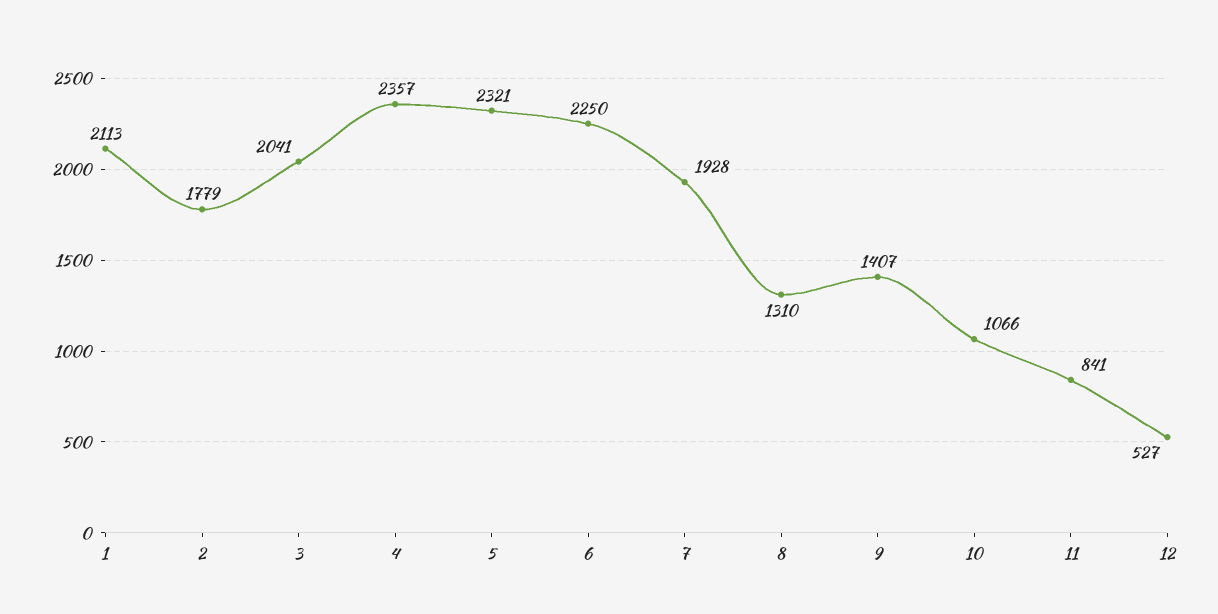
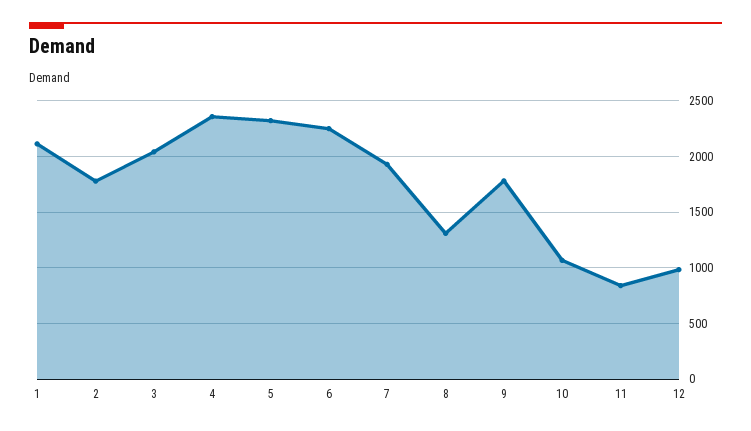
9: 1407 -> 1800
12: 527 -> 1000

